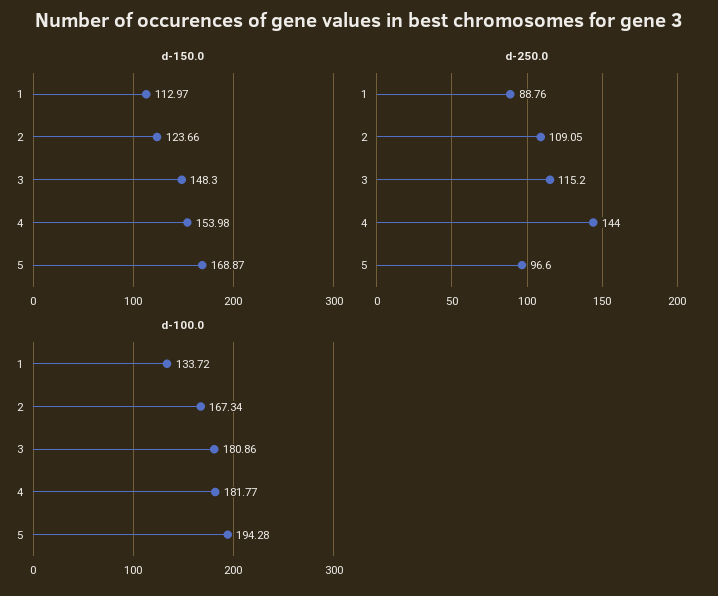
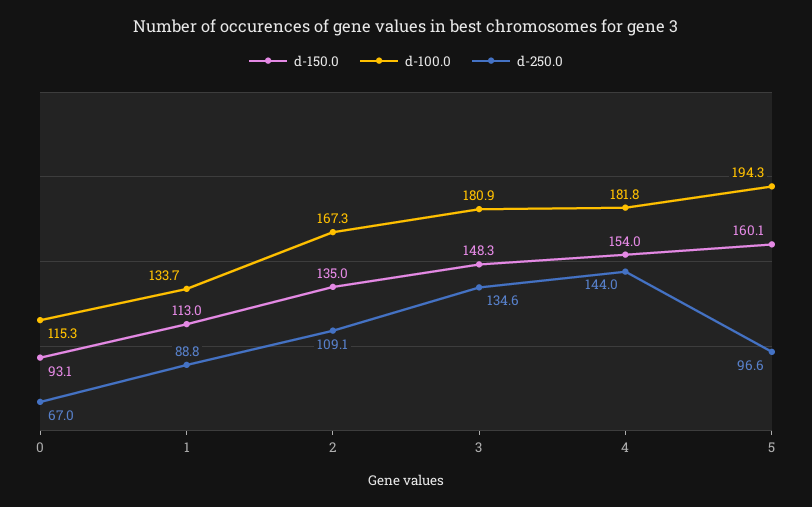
d-150.0, 2: 123.66 -> 135
d-150.0, 5: 168.87 -> 160.1
d-250.0, 3: 115.2 -> 134.6
d-150.0, 0: none -> 93.1
d-100.0, 0: none -> 115.3
d-250.0, 0: none -> 67

